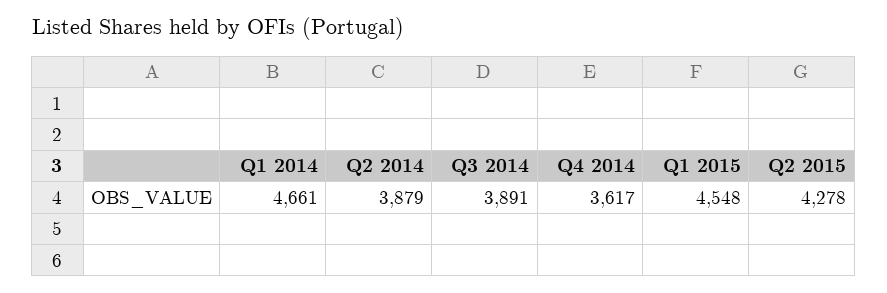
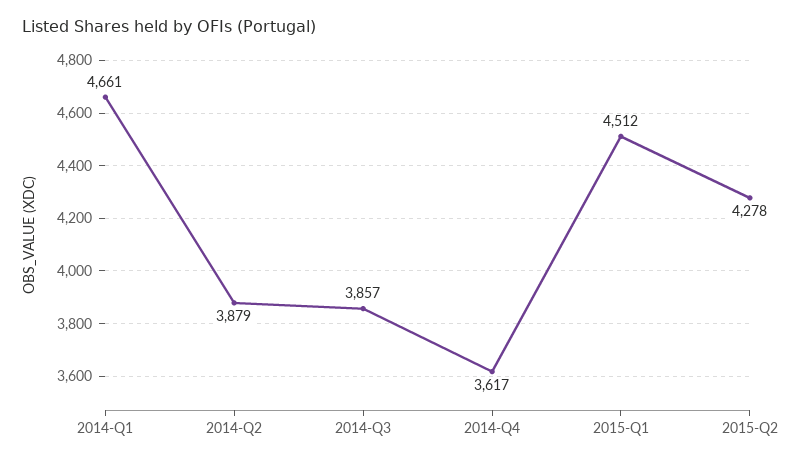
Q3 2014: 3891 -> 3857
Q1 2015: 4548 -> 4512

